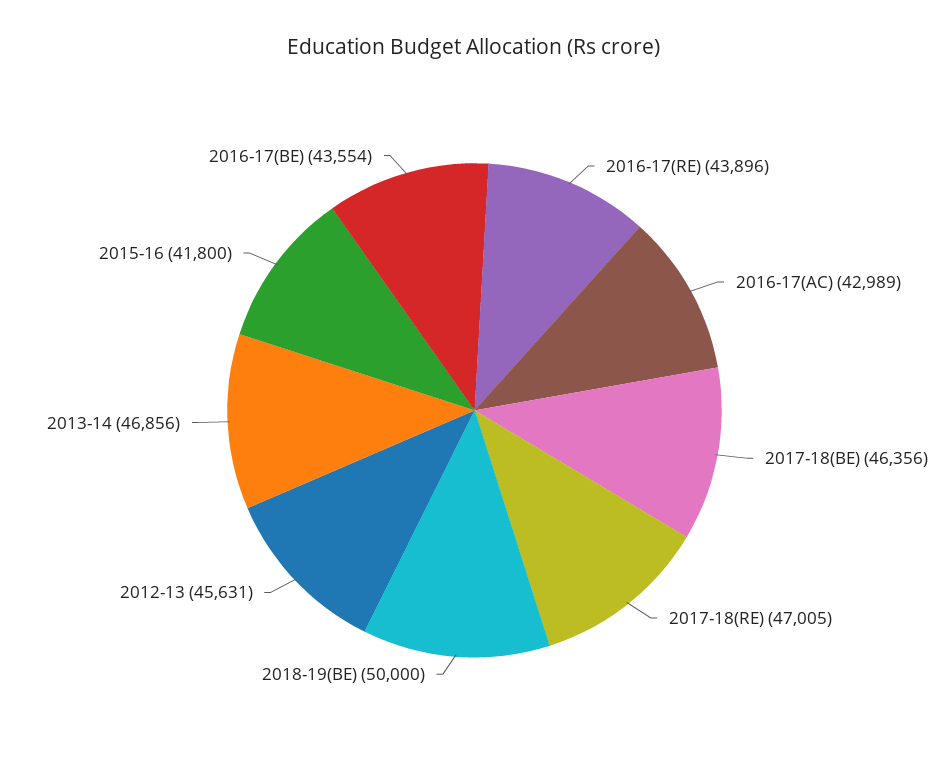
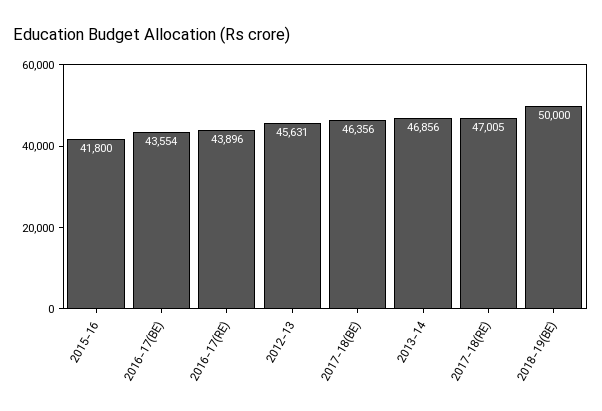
2016-17(AC): 42989 -> none

